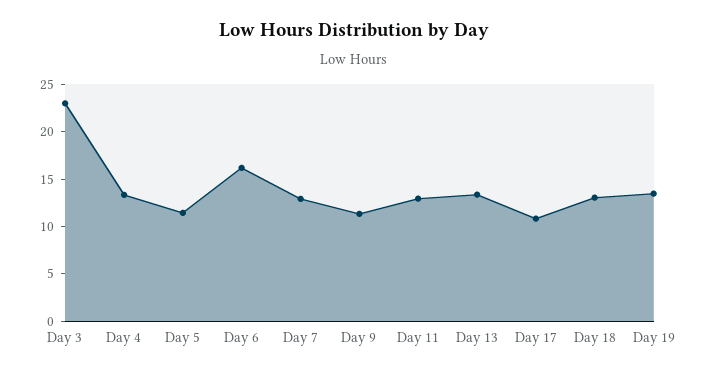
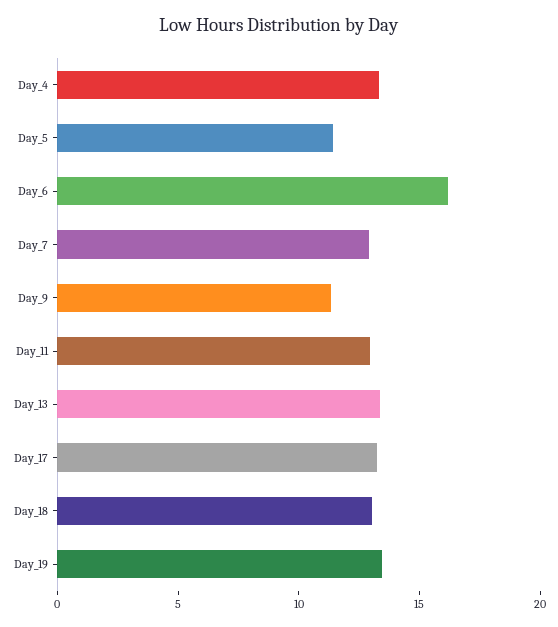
Day 3: 23 -> none
Day 17: 11 -> 13

